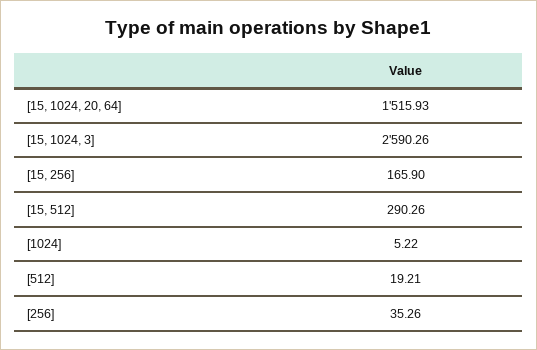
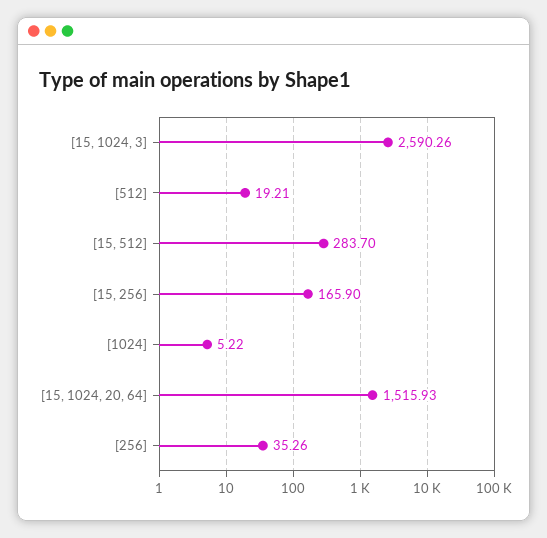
[15, 512]: 290.26 -> 283.7

